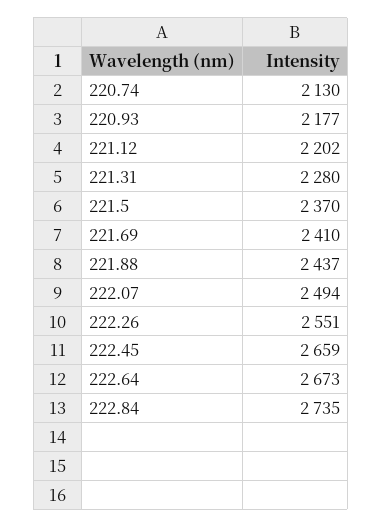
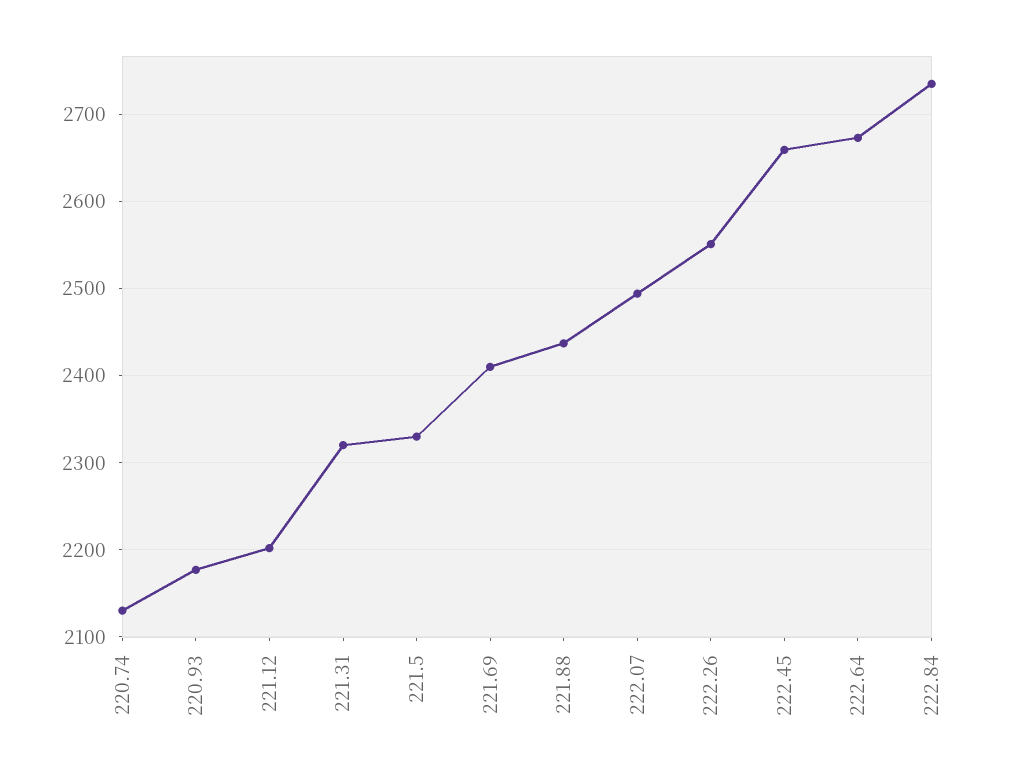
221.31: 2280 -> 2320
221.5: 2370 -> 2330

